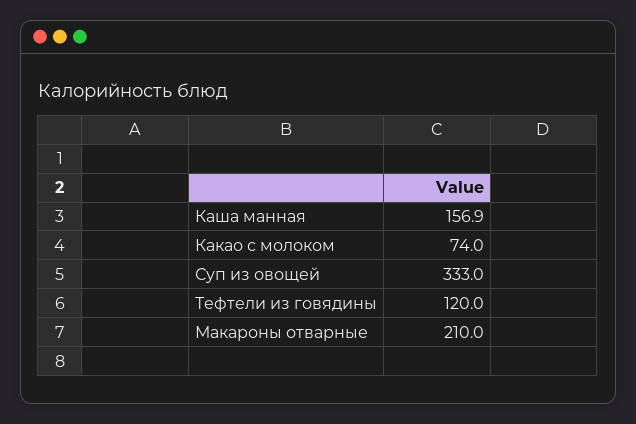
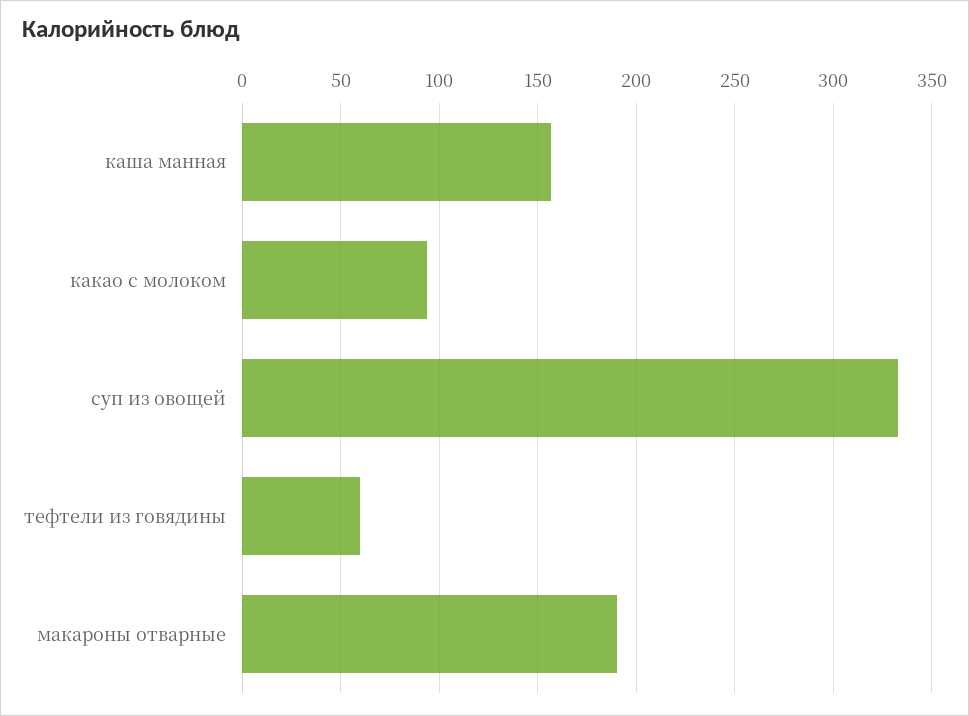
Какао с молоком: 74 -> 95
Тефтели из говядины: 120 -> 60
Макароны отварные: 210 -> 190

